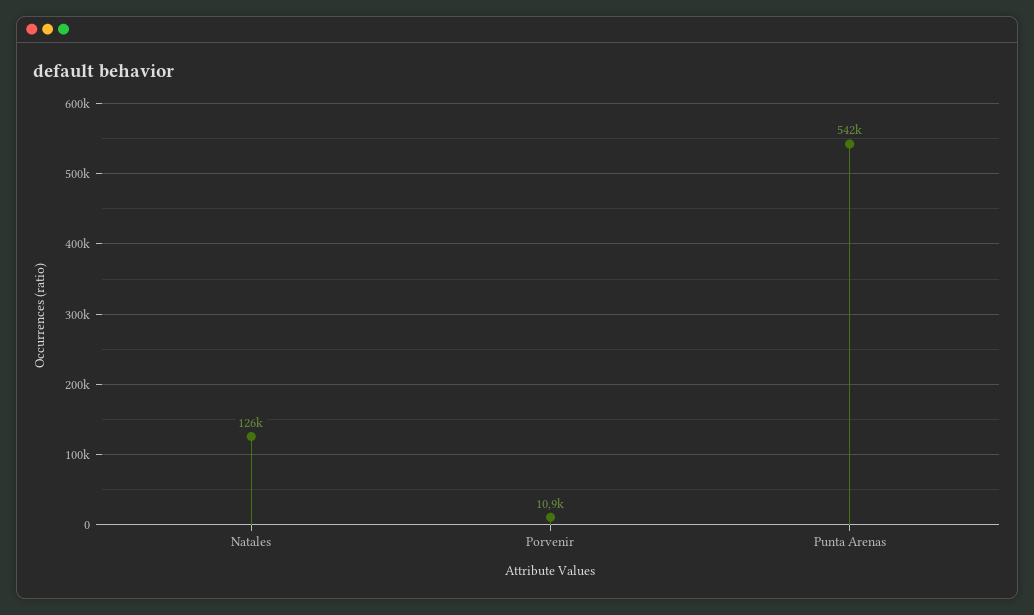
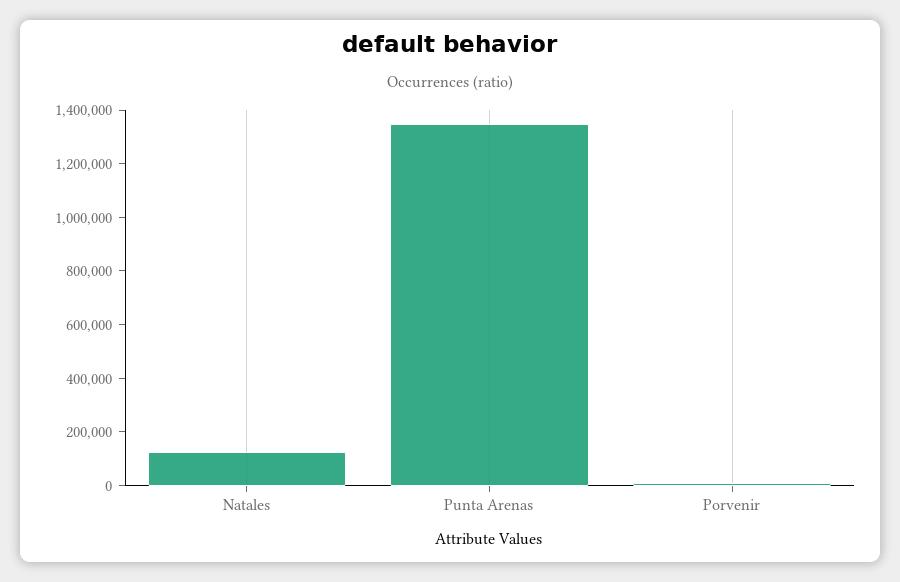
Punta Arenas: 542000 -> 1350000

